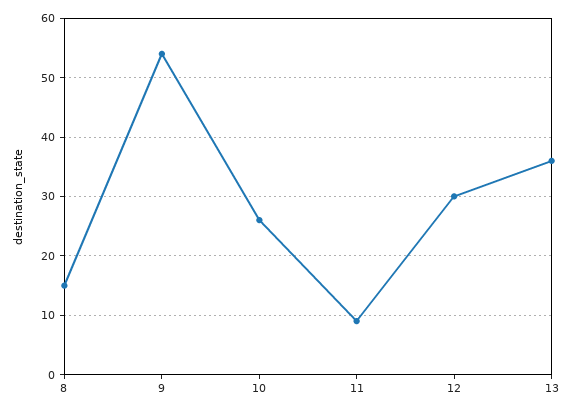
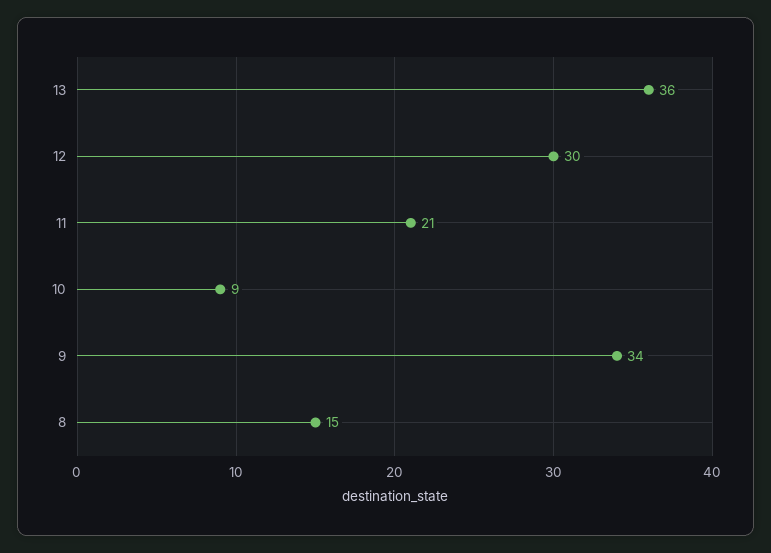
9: 55 -> 34
10: 25 -> 9
11: 10 -> 21

